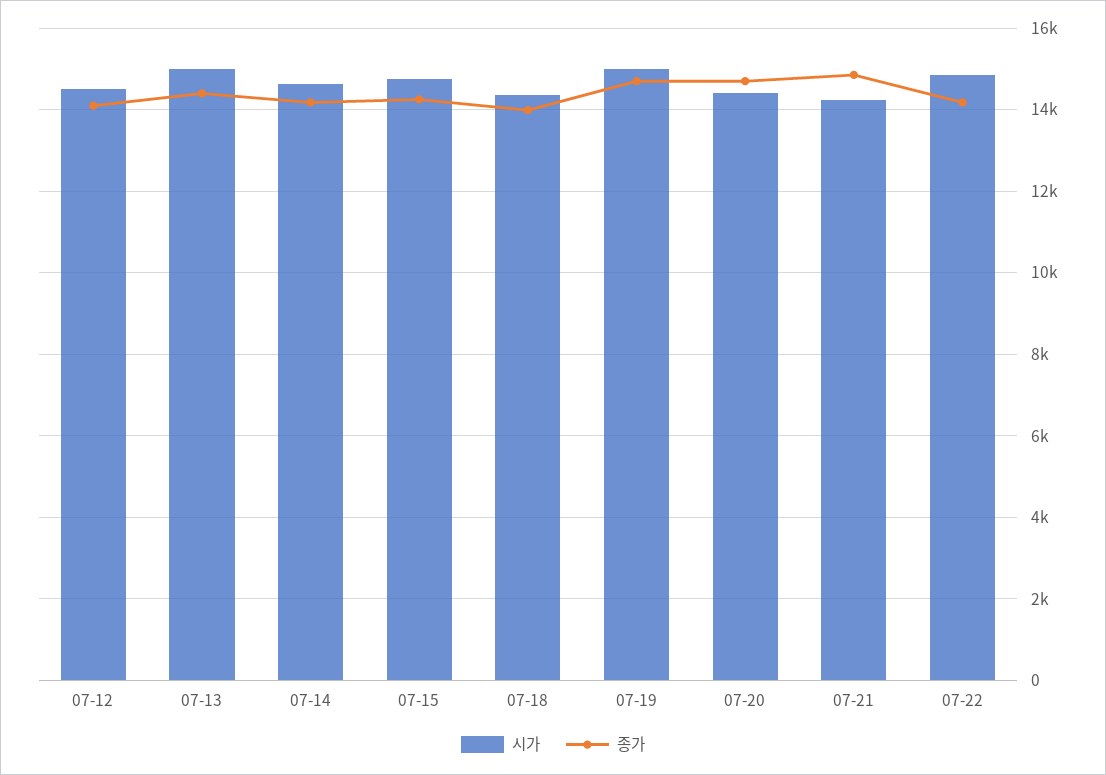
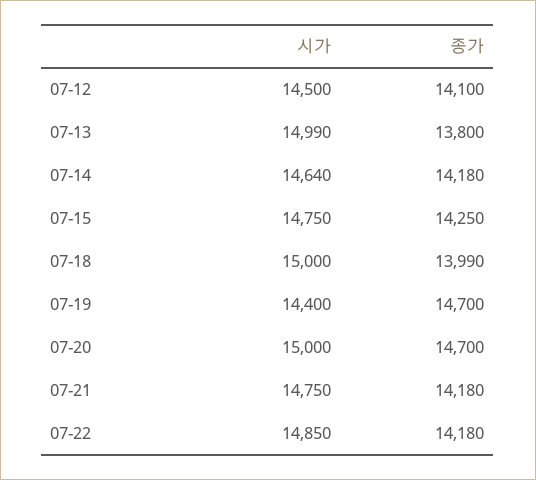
종가, 07-13: 14400 -> 13800
시가, 07-18: 14400 -> 15000
시가, 07-19: 15000 -> 14400
시가, 07-20: 14400 -> 15000
시가, 07-21: 14200 -> 14750
종가, 07-21: 14800 -> 14180

